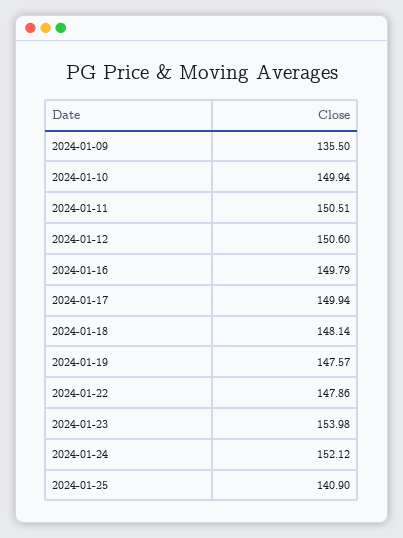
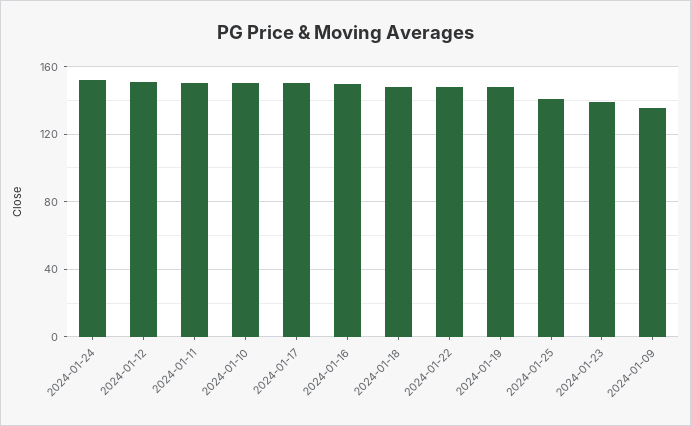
2024-01-23: 153.98 -> 140

